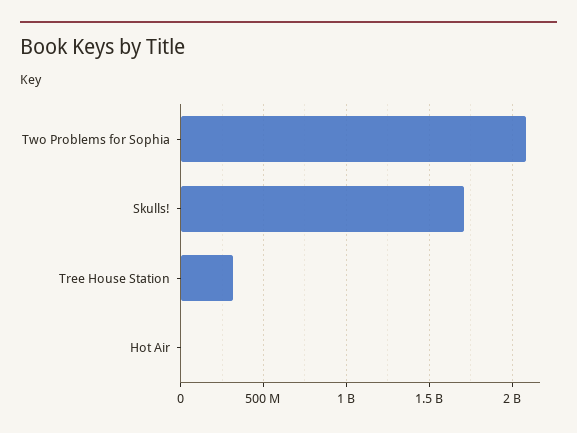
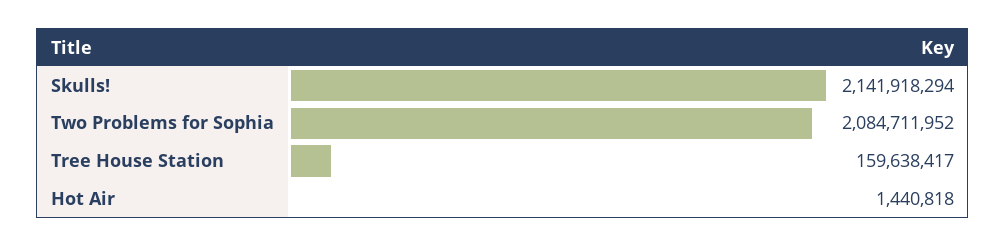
Skulls!: 1700000000 -> 2141918294
Tree House Station: 300000000 -> 159638417

